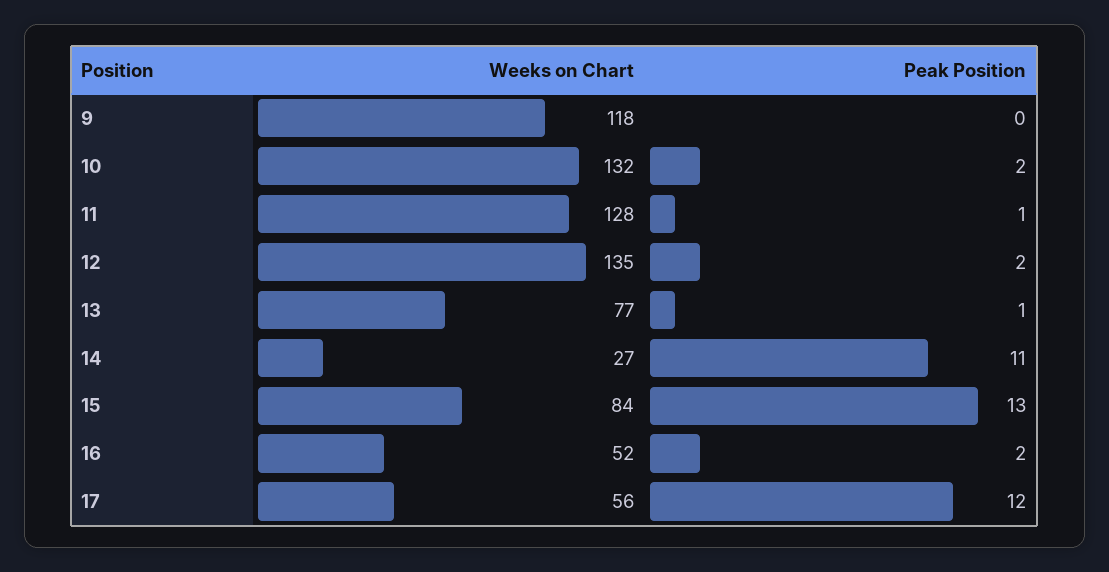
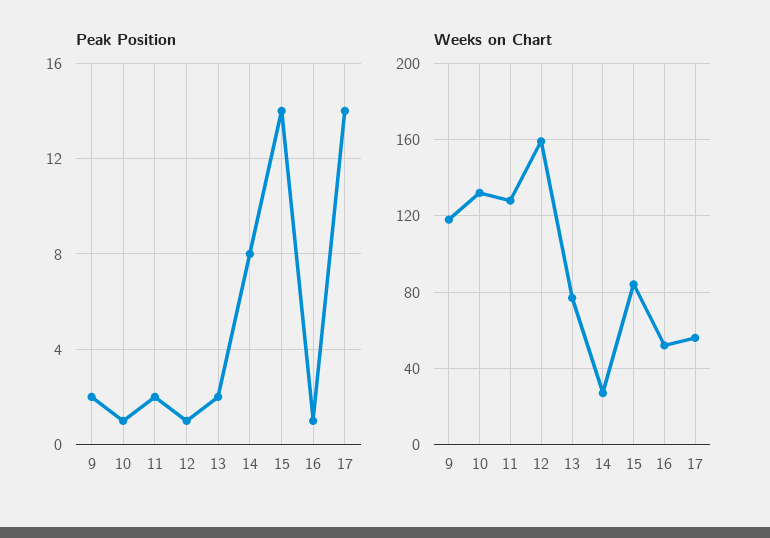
Peak Position, 9: 0 -> 2
Peak Position, 10: 2 -> 1
Peak Position, 11: 1 -> 2
Weeks on Chart, 12: 135 -> 160
Peak Position, 12: 2 -> 1
Peak Position, 13: 1 -> 2
Peak Position, 14: 11 -> 8
Peak Position, 15: 13 -> 14
Peak Position, 16: 2 -> 1
Peak Position, 17: 12 -> 14

